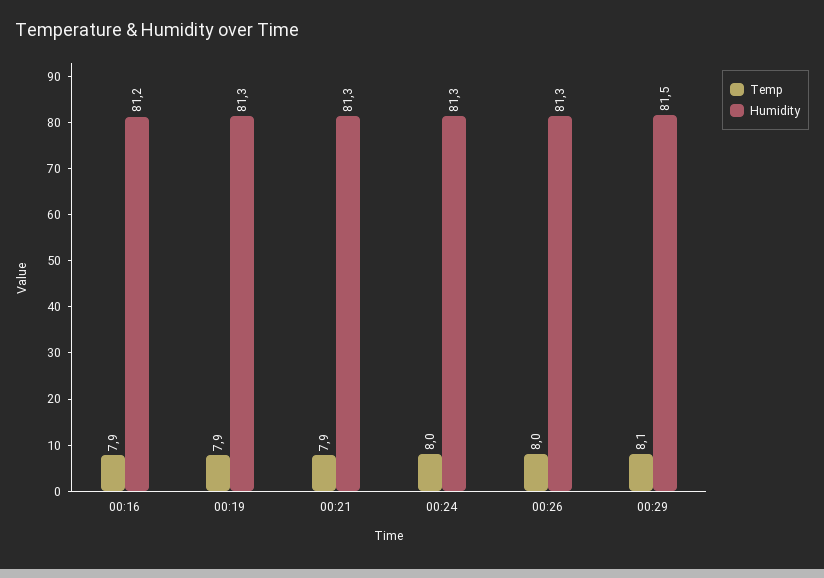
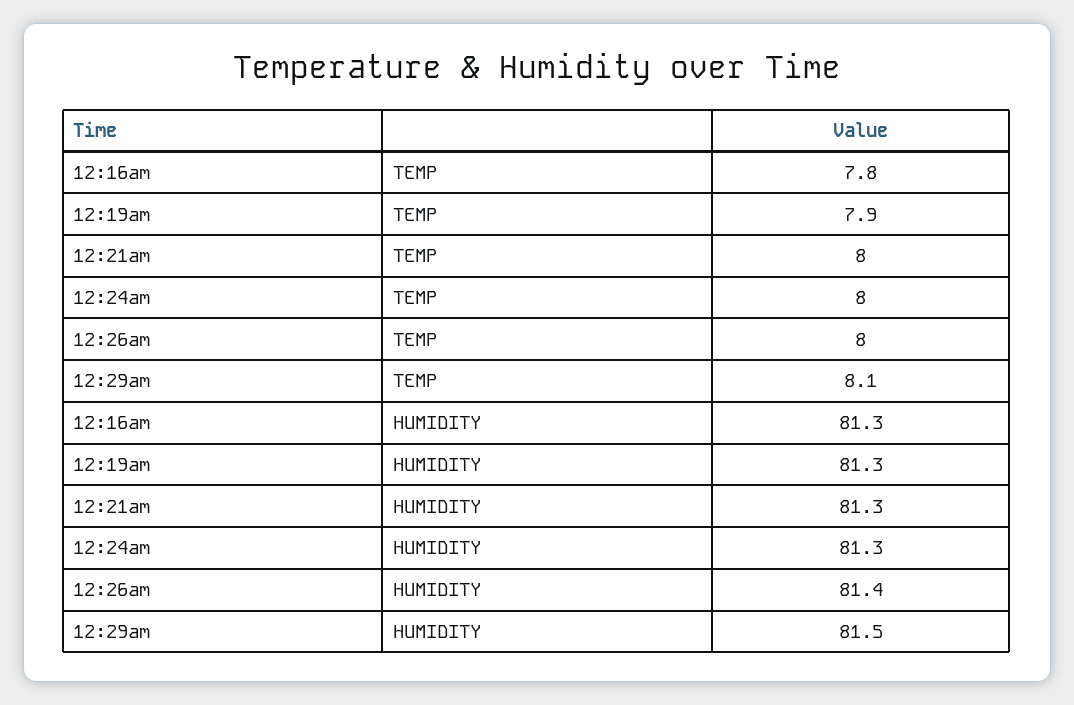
Temp, 00:16: 7.9 -> 7.8
Humidity, 00:16: 81.2 -> 81.3
Temp, 00:21: 7.9 -> 8
Humidity, 00:26: 81.3 -> 81.4

